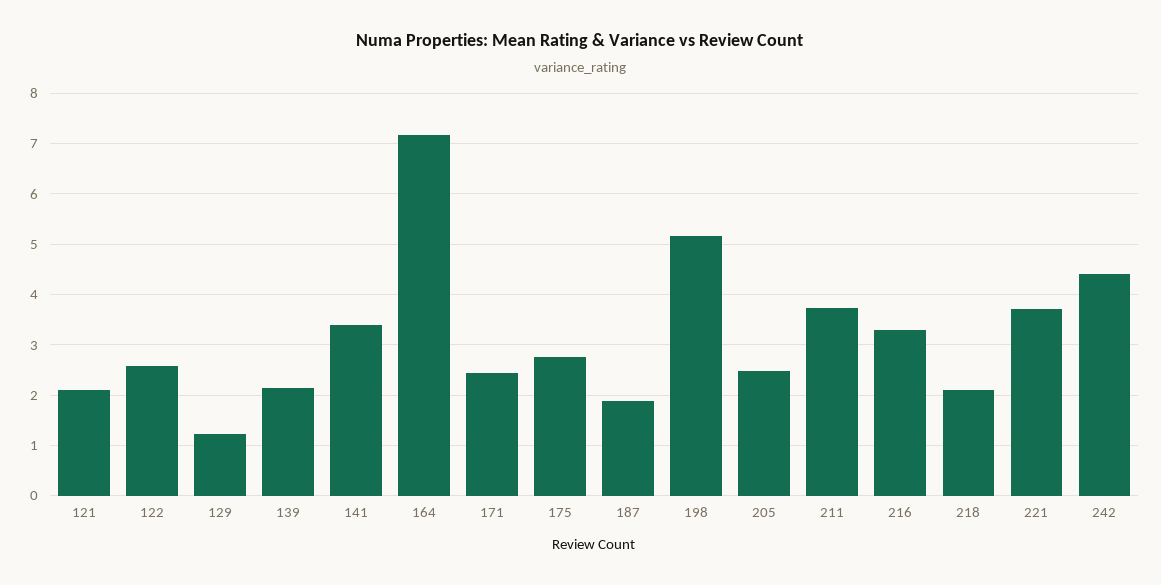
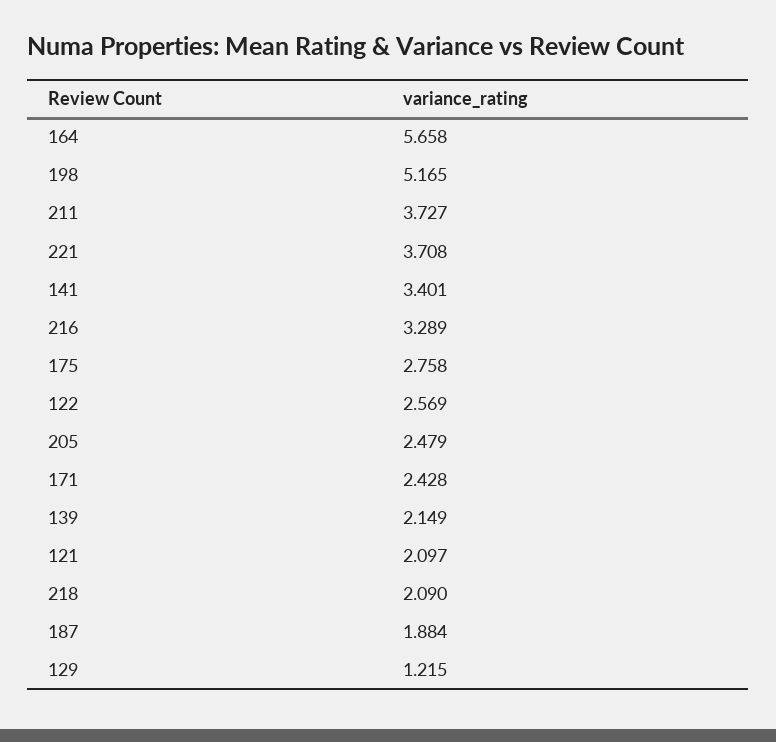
164: 7.2 -> 5.658
242: 4.4 -> none

